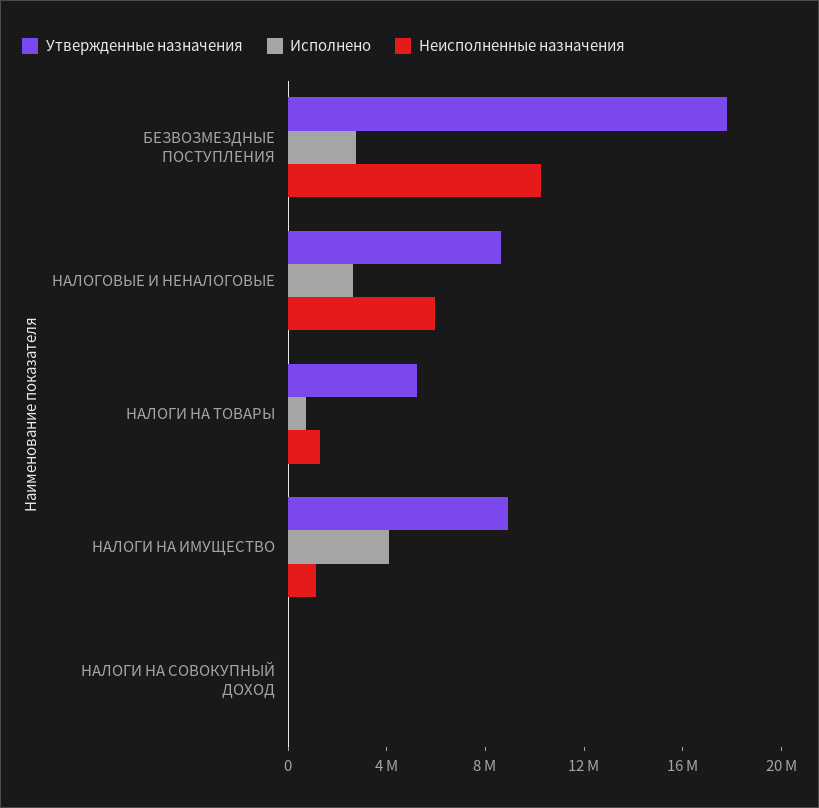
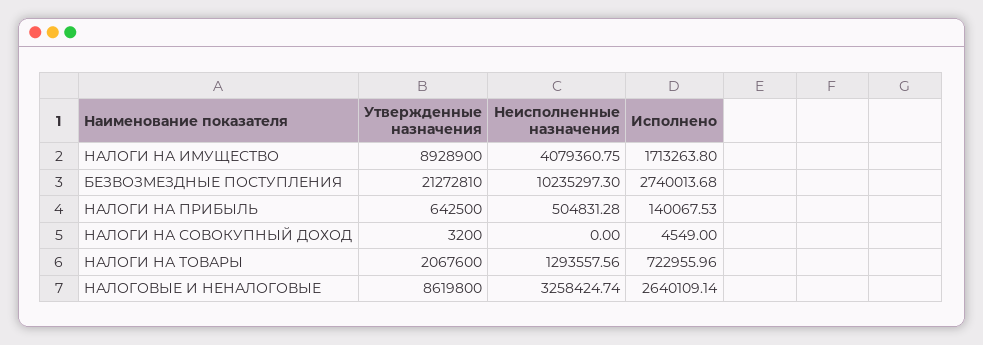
Утвержденные назначения, БЕЗВОЗМЕЗДНЫЕ ПОСТУПЛЕНИЯ: 18000000 -> 21272810
Неисполненные назначения, НАЛОГОВЫЕ И НЕНАЛОГОВЫЕ: 6000000 -> 3258424.74
Утвержденные назначения, НАЛОГИ НА ТОВАРЫ: 5000000 -> 2067600
Исполнено, НАЛОГИ НА ИМУЩЕСТВО: 4000000 -> 1713263.8
Неисполненные назначения, НАЛОГИ НА ИМУЩЕСТВО: 1000000 -> 4079360.75
Утвержденные назначения, НАЛОГИ НА ПРИБЫЛЬ: none -> 642500
Неисполненные назначения, НАЛОГИ НА ПРИБЫЛЬ: none -> 504831.28
Исполнено, НАЛОГИ НА ПРИБЫЛЬ: none -> 140067.53

